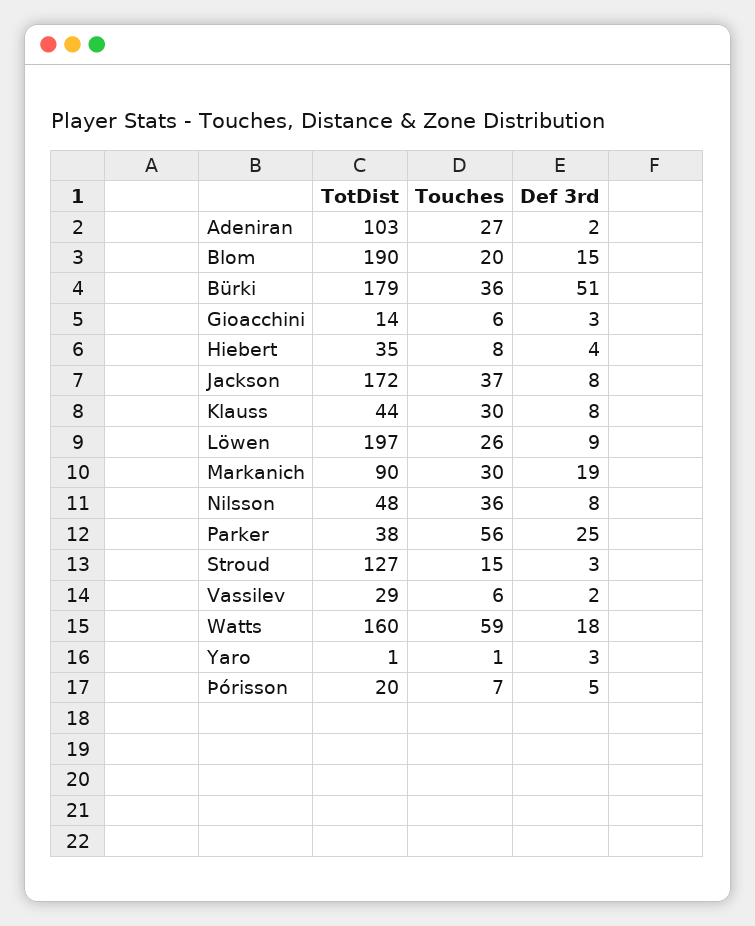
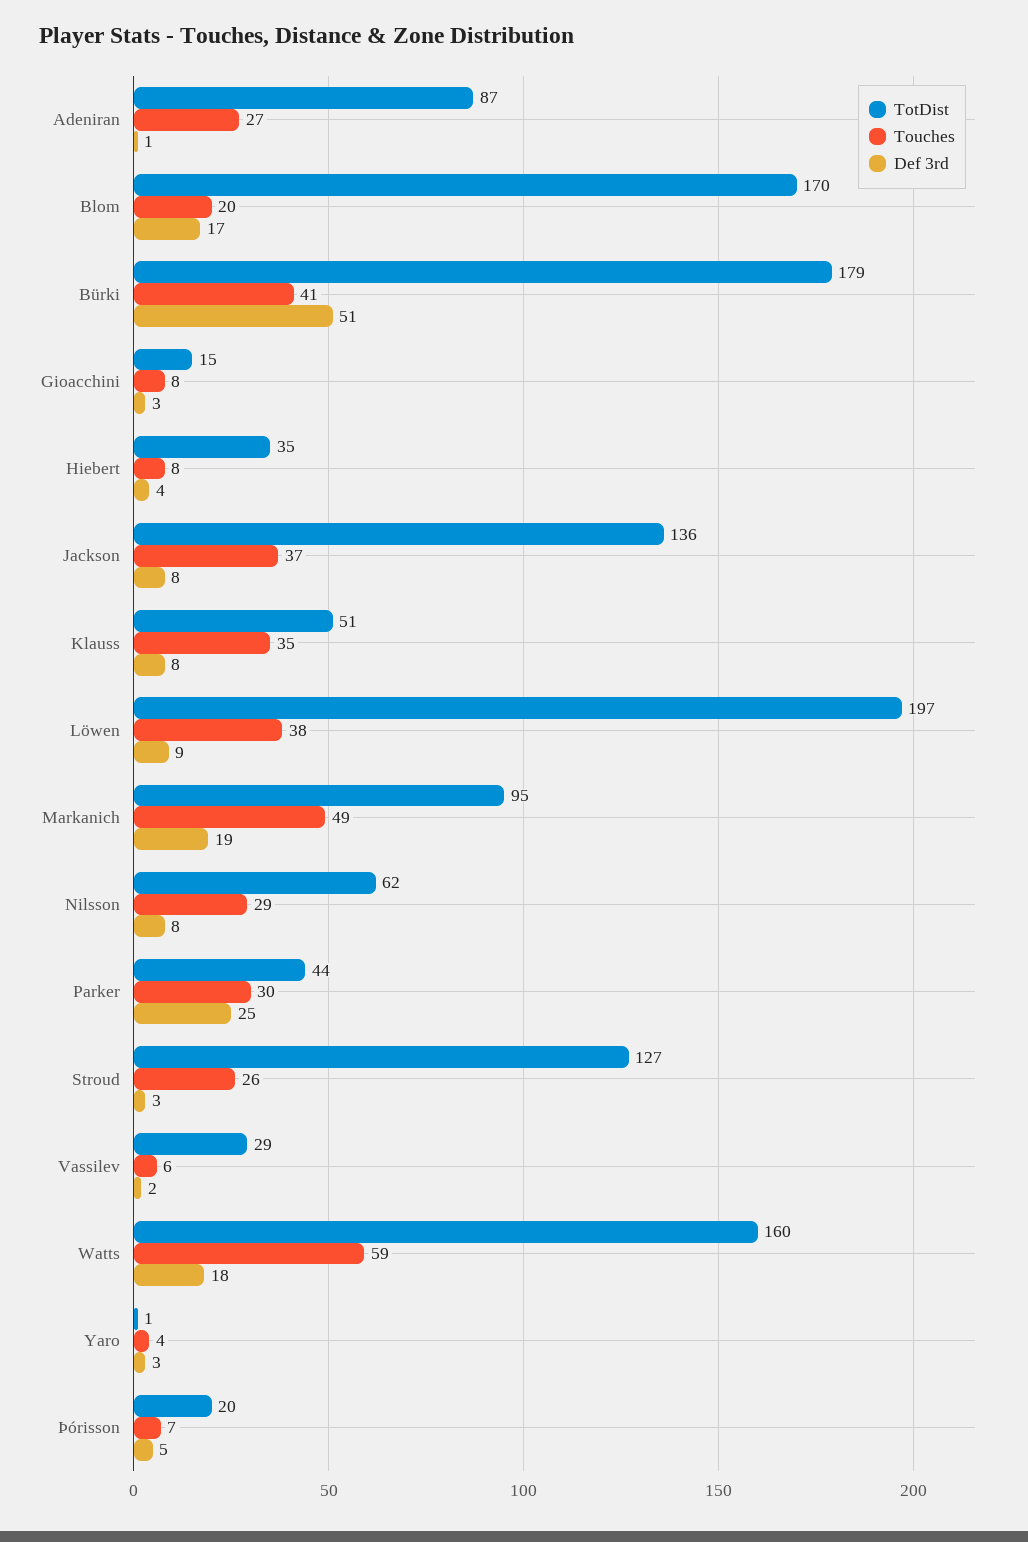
TotDist, Adeniran: 103 -> 87
Def 3rd, Adeniran: 2 -> 1
TotDist, Blom: 190 -> 170
Def 3rd, Blom: 15 -> 17
Touches, Bürki: 36 -> 41
TotDist, Gioacchini: 14 -> 15
Touches, Gioacchini: 6 -> 8
TotDist, Jackson: 172 -> 136
TotDist, Klauss: 44 -> 51
Touches, Klauss: 30 -> 35
Touches, Löwen: 26 -> 38
TotDist, Markanich: 90 -> 95
Touches, Markanich: 30 -> 49
TotDist, Nilsson: 48 -> 62
Touches, Nilsson: 36 -> 29
TotDist, Parker: 38 -> 44
Touches, Parker: 56 -> 30
Touches, Stroud: 15 -> 26
Touches, Yaro: 1 -> 4

